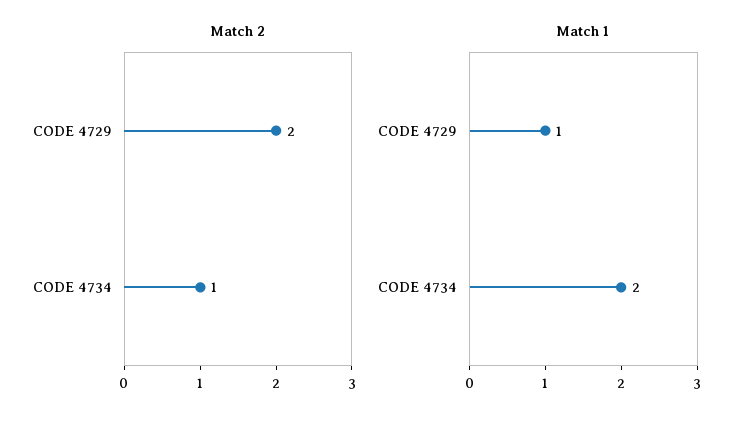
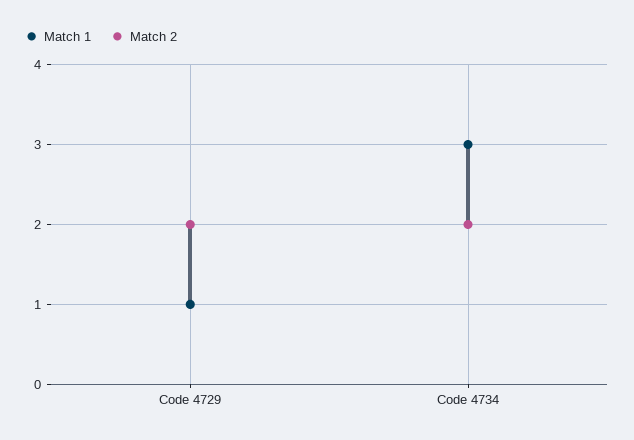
Match 2, CODE 4734: 1 -> 2
Match 1, CODE 4734: 2 -> 3

